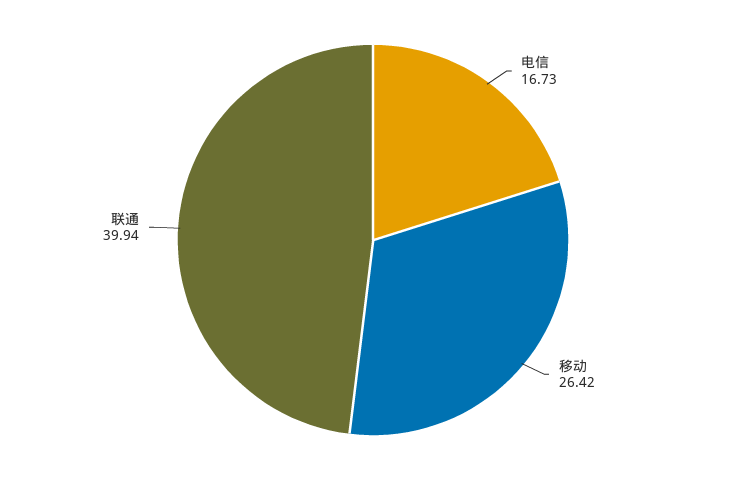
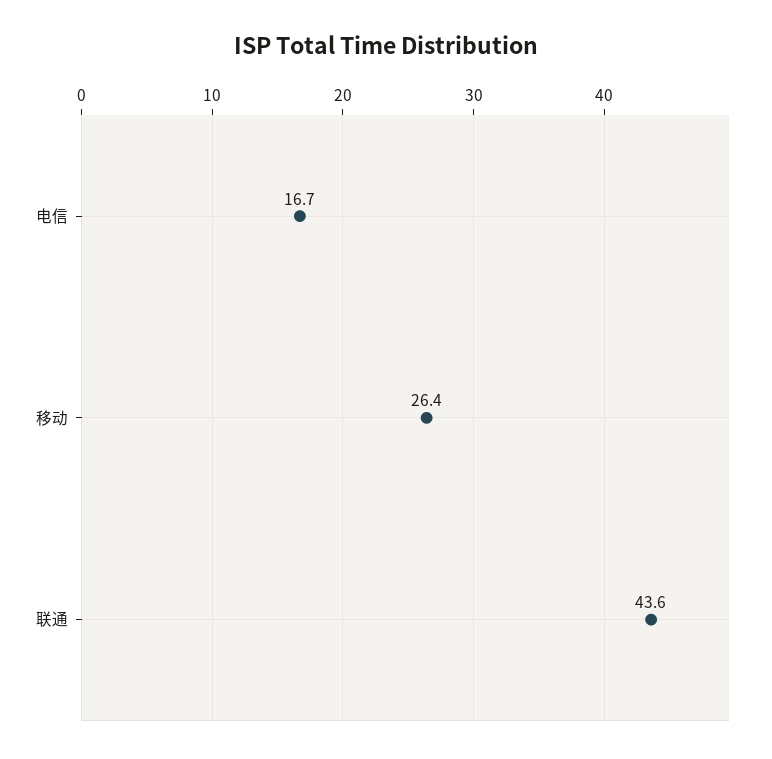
联通: 39.94 -> 43.6

